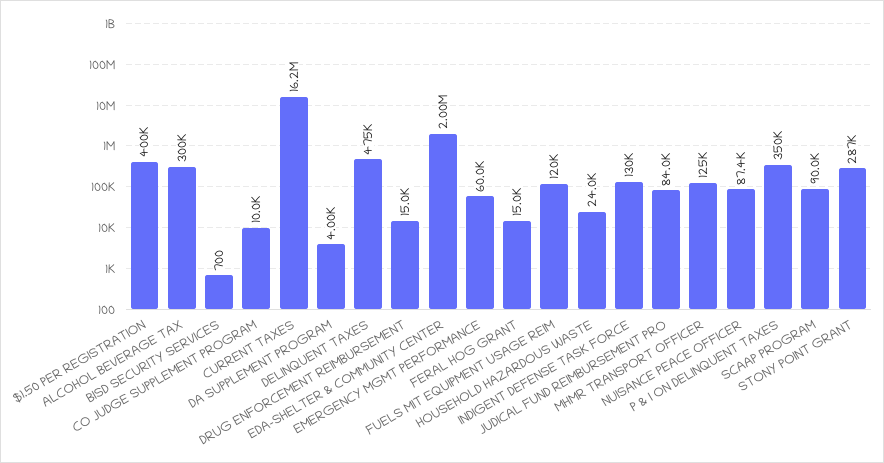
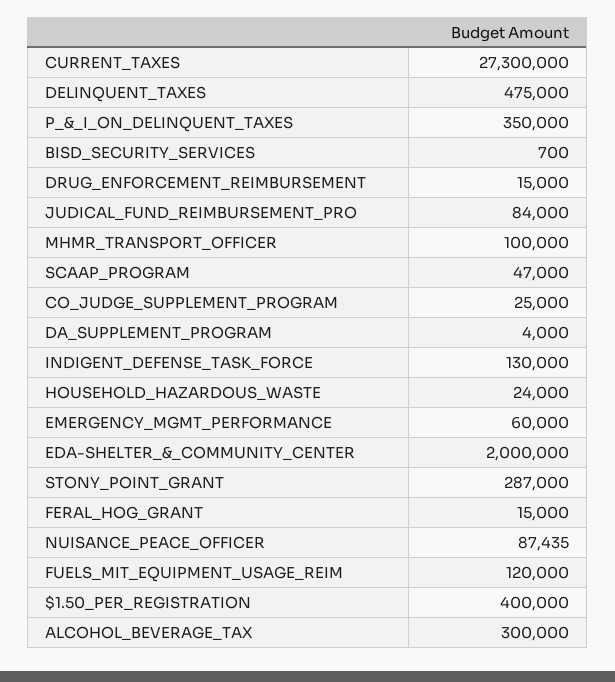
CO JUDGE SUPPLEMENT PROGRAM: 10000 -> 25000
CURRENT TAXES: 16200000 -> 27300000
MHMR TRANSPORT OFFICER: 125000 -> 100000
SCAAP PROGRAM: 90000 -> 47000

